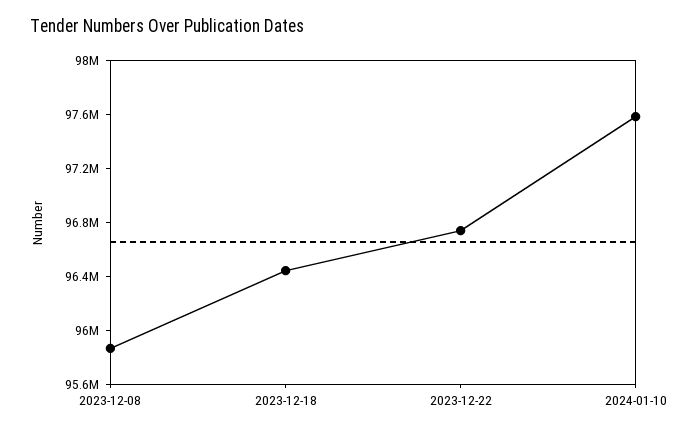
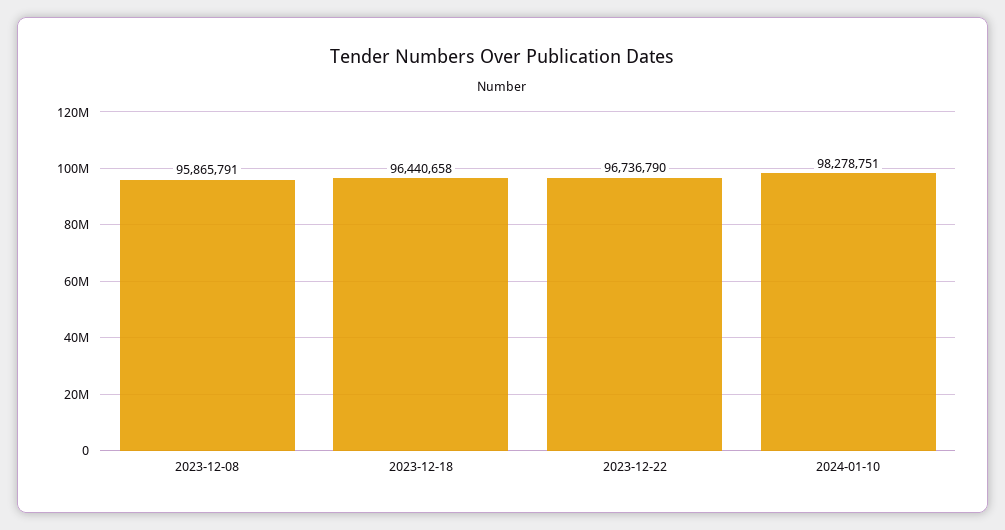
2024-01-10: 97600000 -> 98278751

